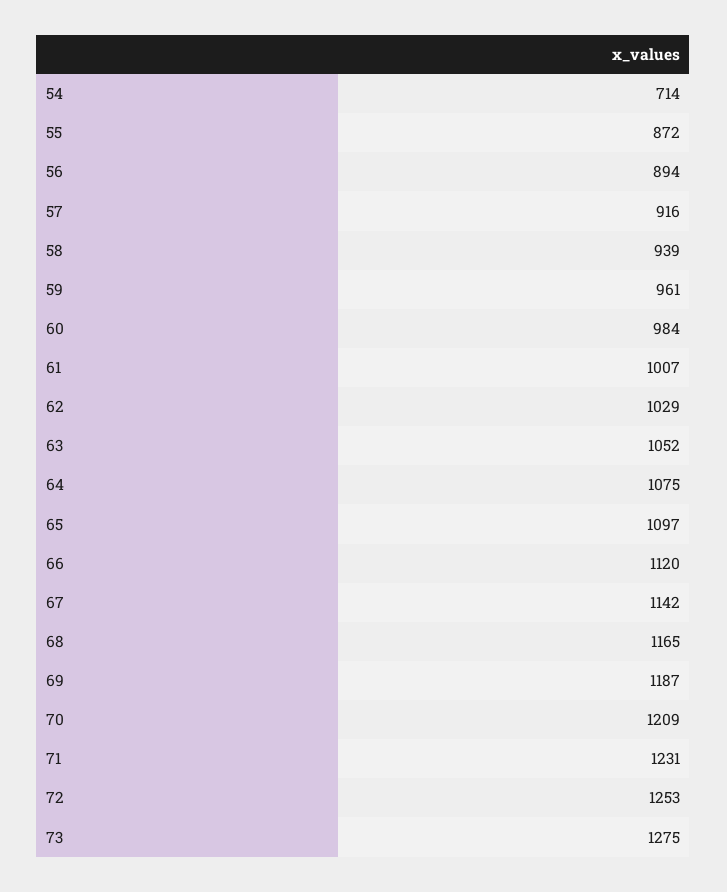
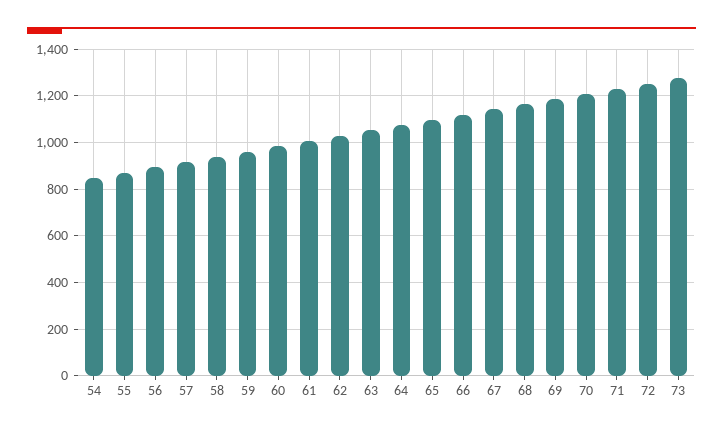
54: 714 -> 850

